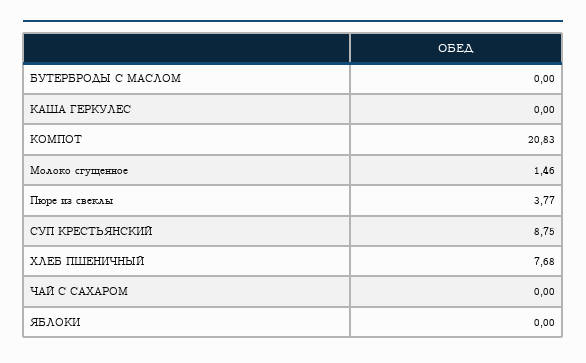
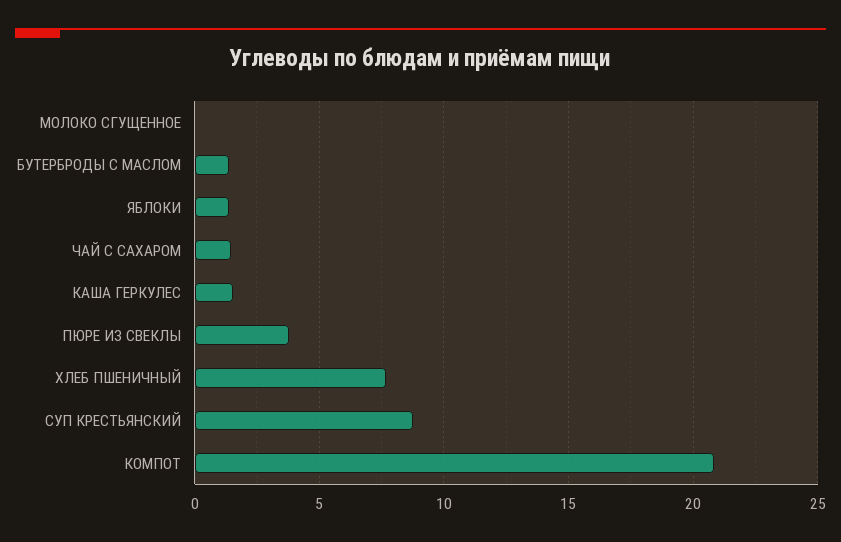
БУТЕРБРОДЫ С МАСЛОМ: 0 -> 1.5
КАША ГЕРКУЛЕС: 0 -> 1.5
Молоко сгущенное: 1.46 -> 0
ЧАЙ С САХАРОМ: 0 -> 1.5
ЯБЛОКИ: 0 -> 1.5

